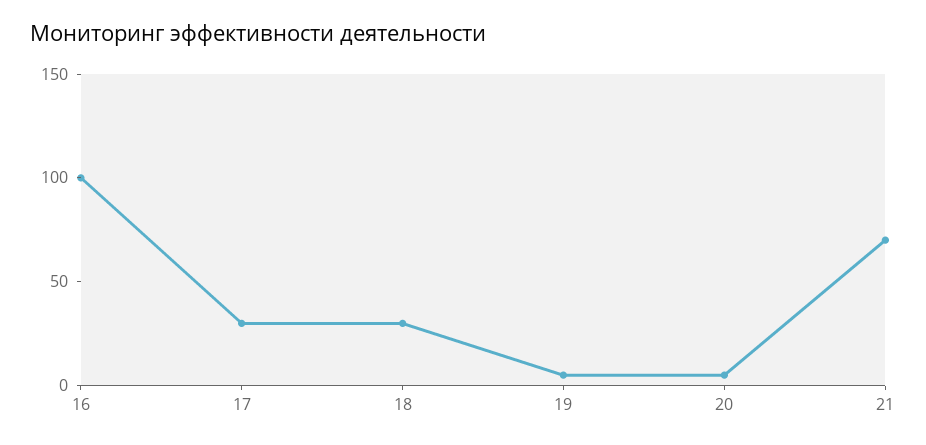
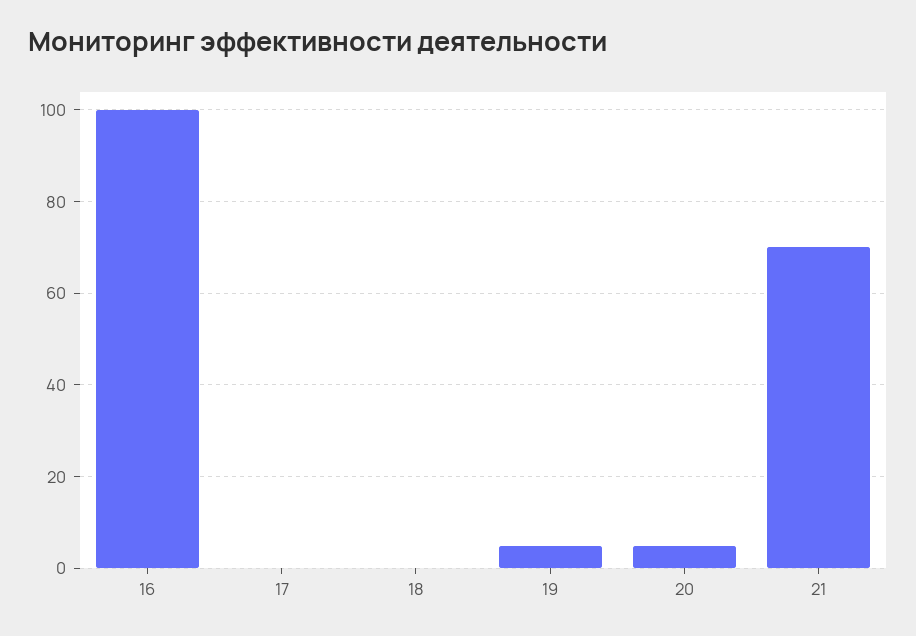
17: 30 -> 0
18: 30 -> 0

